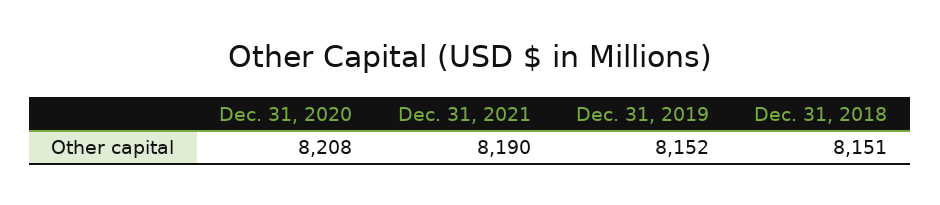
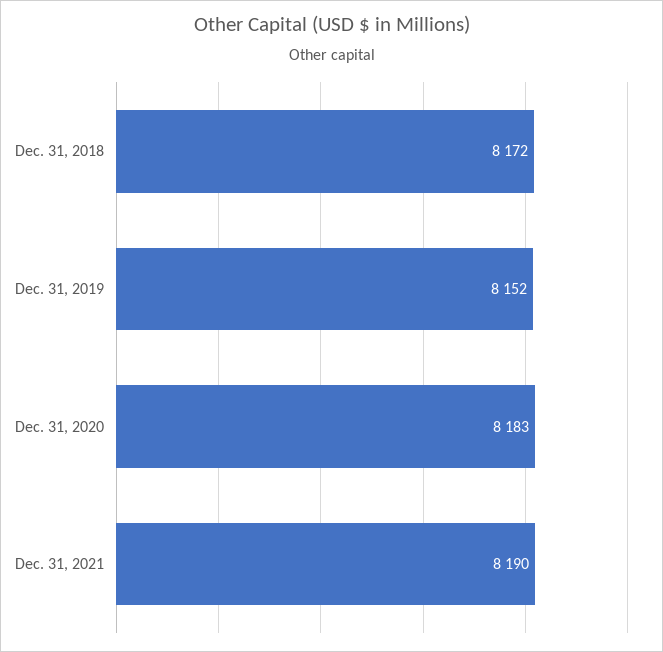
Dec. 31, 2020: 8208 -> 8183
Dec. 31, 2018: 8151 -> 8172

